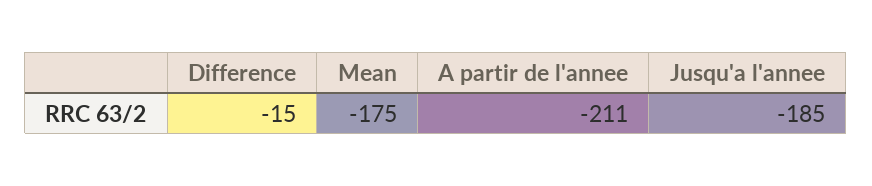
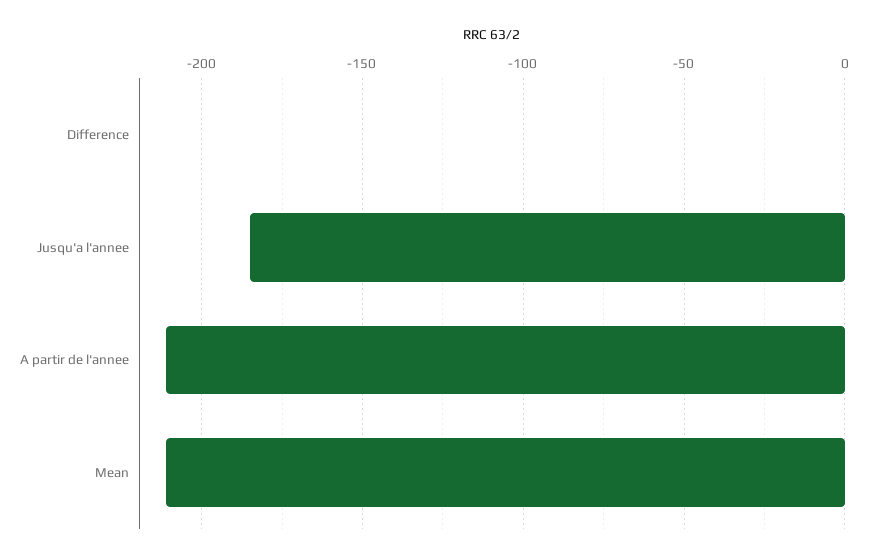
Difference: -15 -> 0
Mean: -175 -> -210

